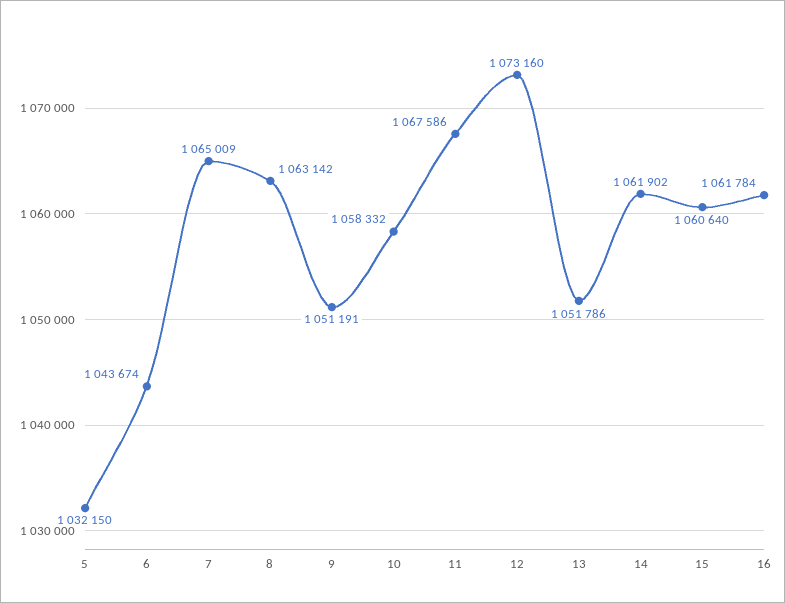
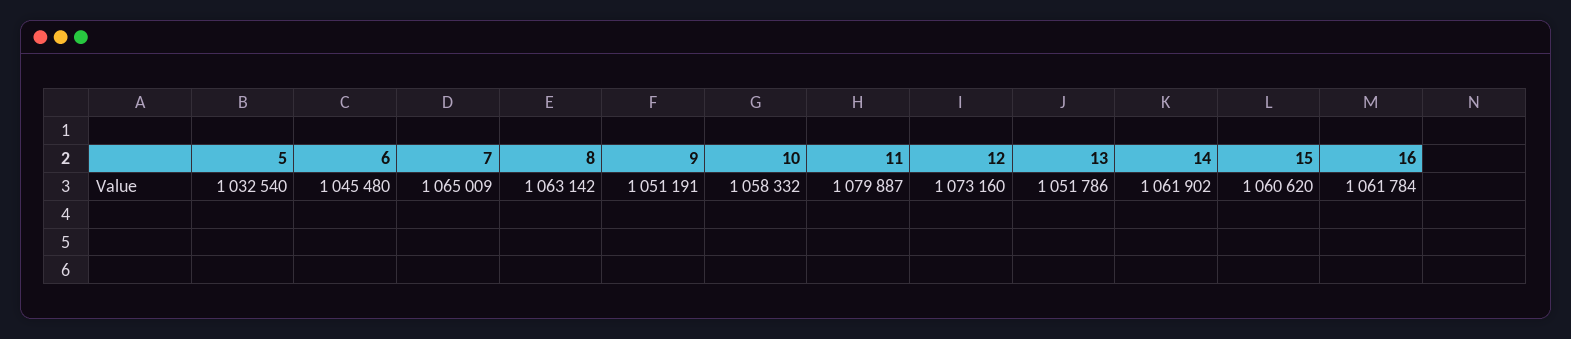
5: 1032150 -> 1032540
6: 1043674 -> 1045480
11: 1067586 -> 1079887
15: 1060640 -> 1060620

